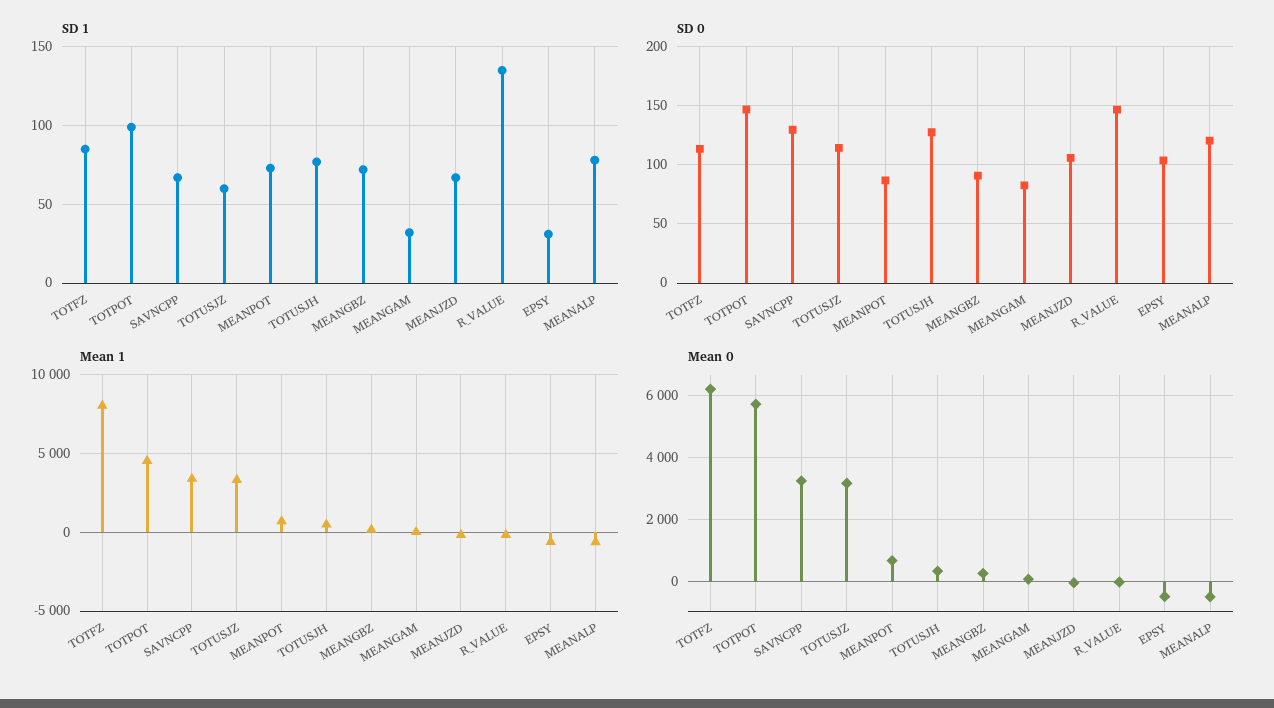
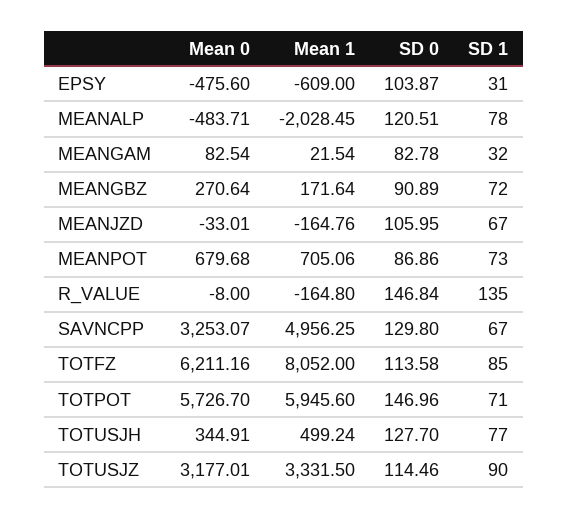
SD 1, TOTPOT: 100 -> 71
SD 1, TOTUSJZ: 60 -> 90
Mean 1, TOTPOT: 4500 -> 5945.6
Mean 1, SAVNCPP: 3500 -> 4956.25
Mean 1, MEANALP: -500 -> -2028.45

